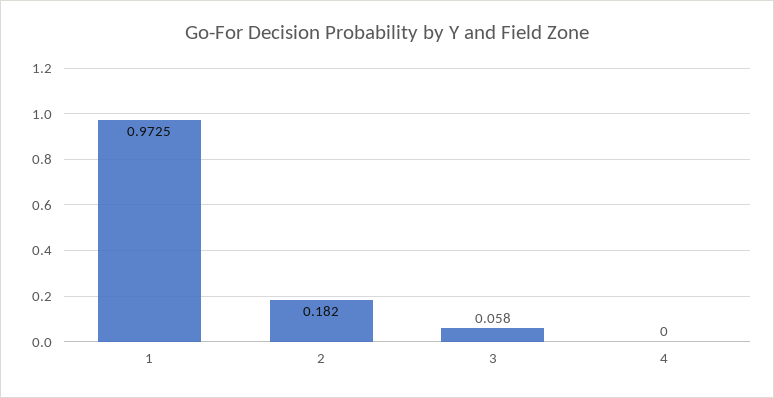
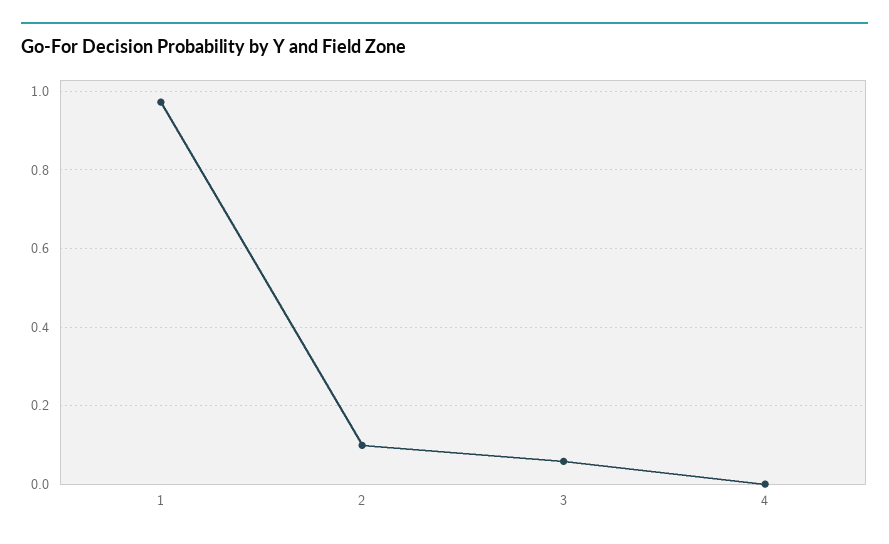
2: 0.182 -> 0.1

